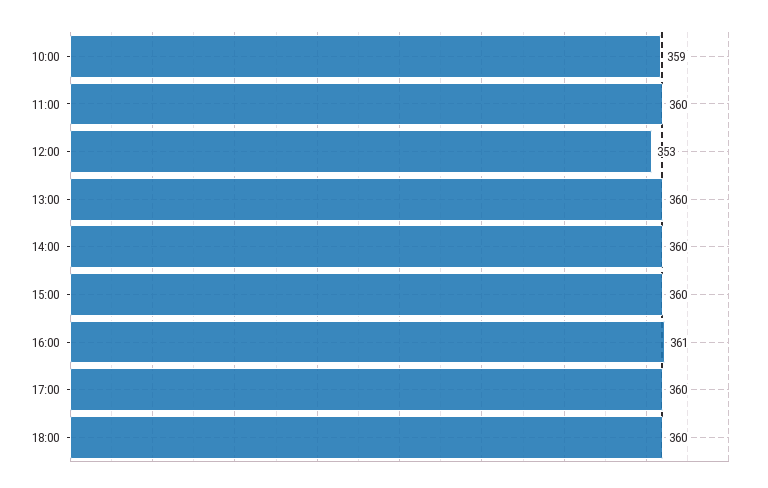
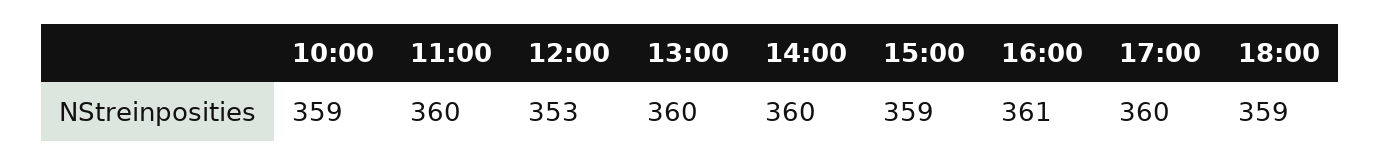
15:00: 360 -> 359
18:00: 360 -> 359

